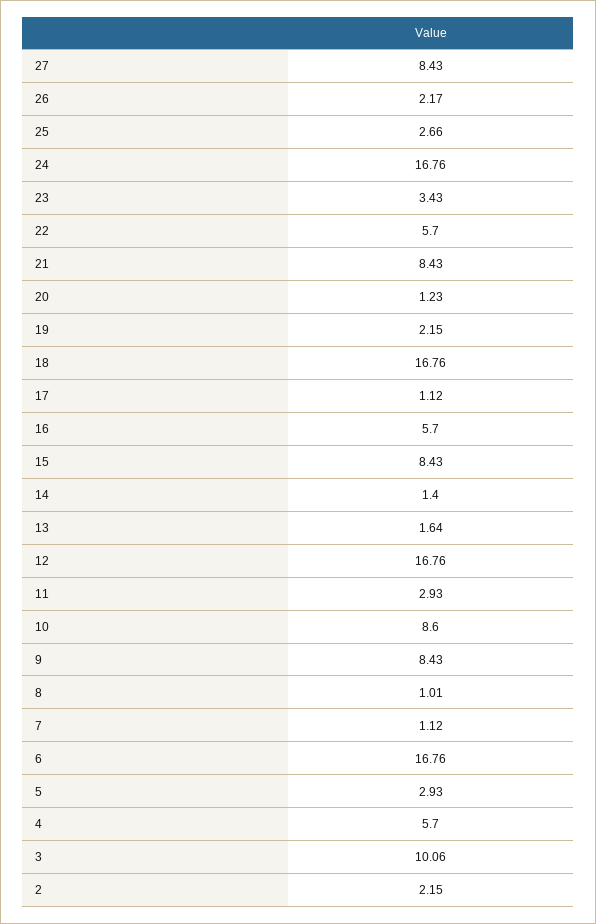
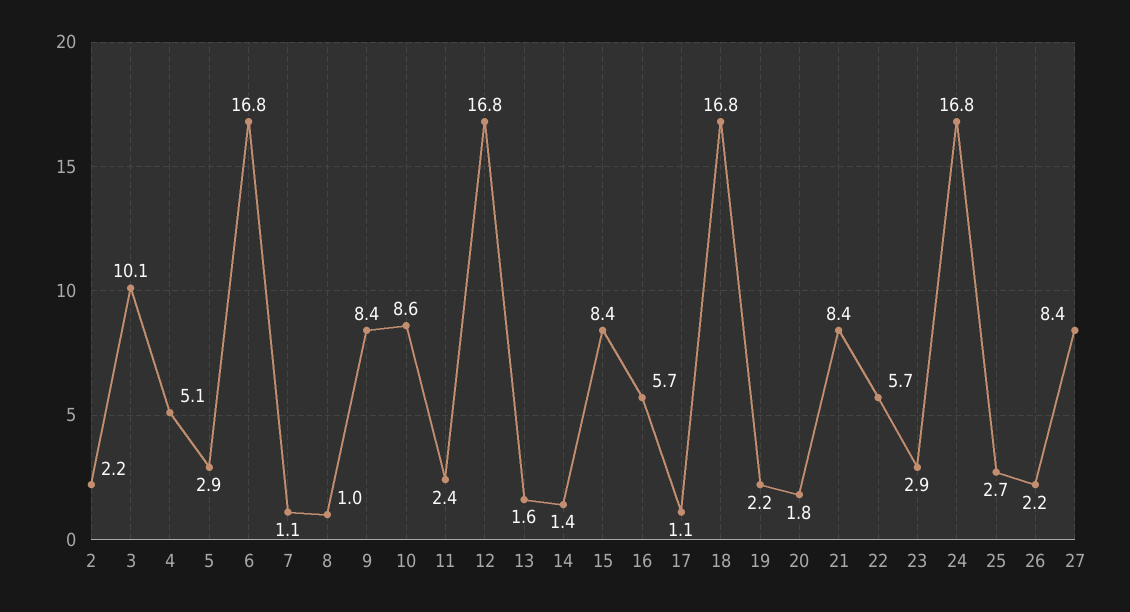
23: 3.43 -> 2.9
20: 1.23 -> 1.8
11: 2.93 -> 2.4
4: 5.7 -> 5.1

